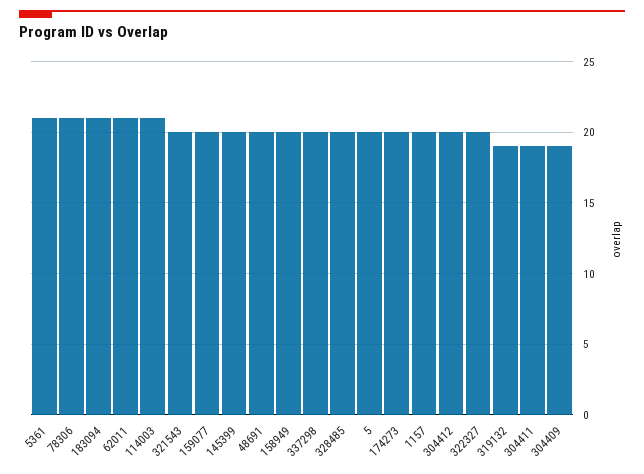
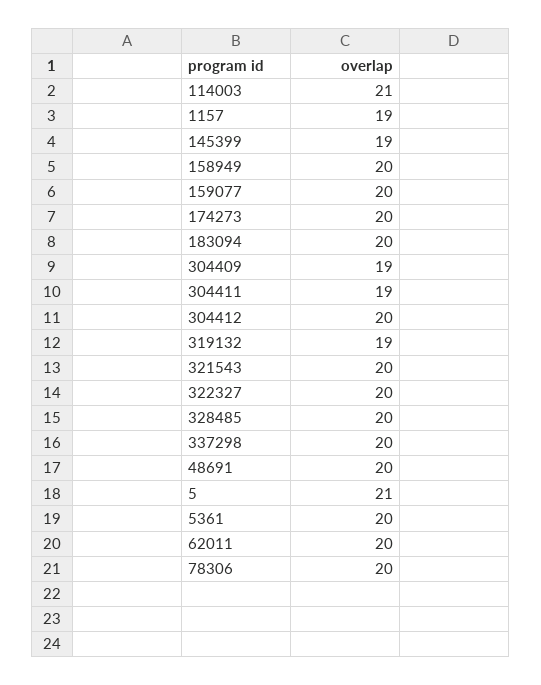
5361: 21 -> 20
78306: 21 -> 20
183094: 21 -> 20
62011: 21 -> 20
145399: 20 -> 19
5: 20 -> 21
1157: 20 -> 19

